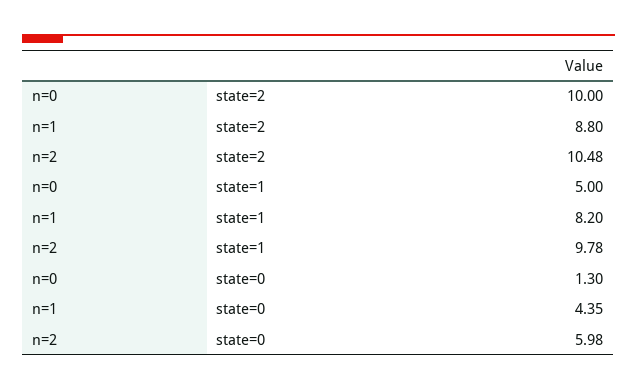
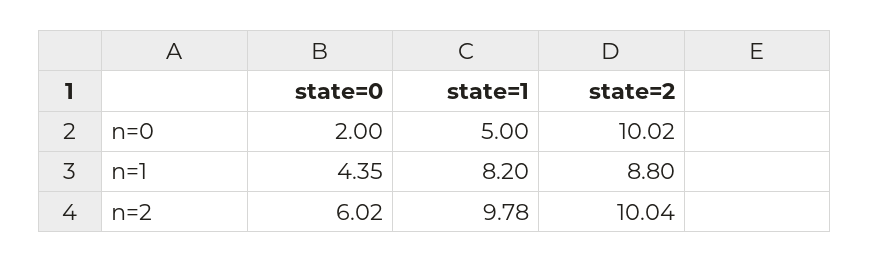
n=0, state=2: 10 -> 10.02
n=2, state=2: 10.48 -> 10.04
n=0, state=0: 1.3 -> 2
n=2, state=0: 5.98 -> 6.02

